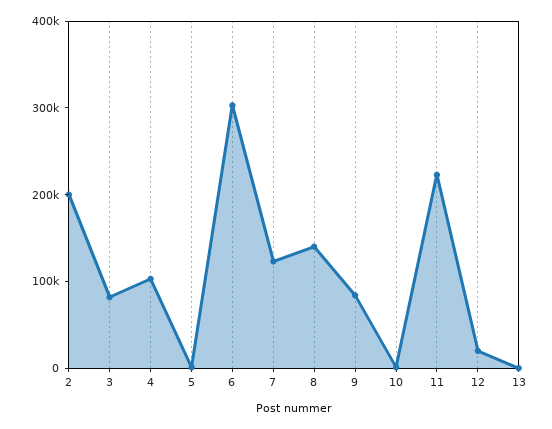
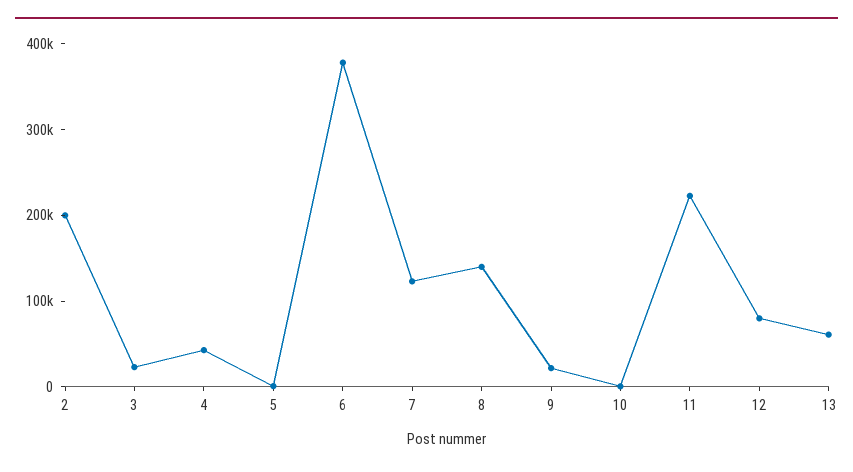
3: 80000 -> 20000
4: 100000 -> 40000
6: 300000 -> 380000
9: 80000 -> 20000
12: 20000 -> 80000
13: 0 -> 60000

